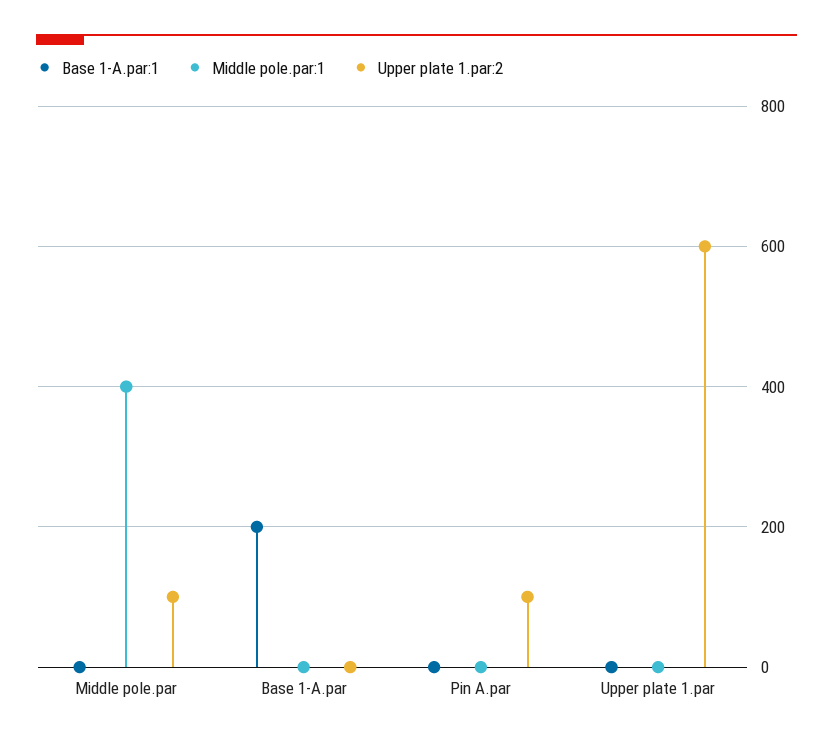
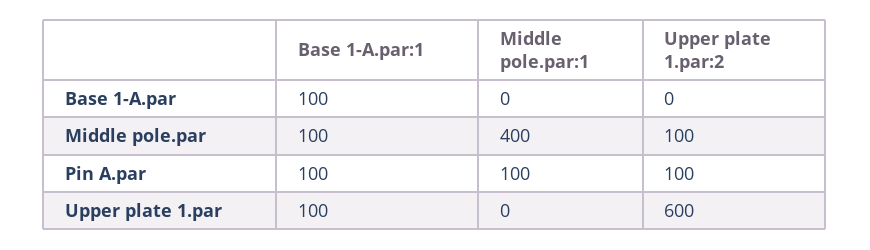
Base 1-A.par:1, Middle pole.par: 0 -> 100
Base 1-A.par:1, Base 1-A.par: 200 -> 100
Base 1-A.par:1, Pin A.par: 0 -> 100
Middle pole.par:1, Pin A.par: 0 -> 100
Base 1-A.par:1, Upper plate 1.par: 0 -> 100

